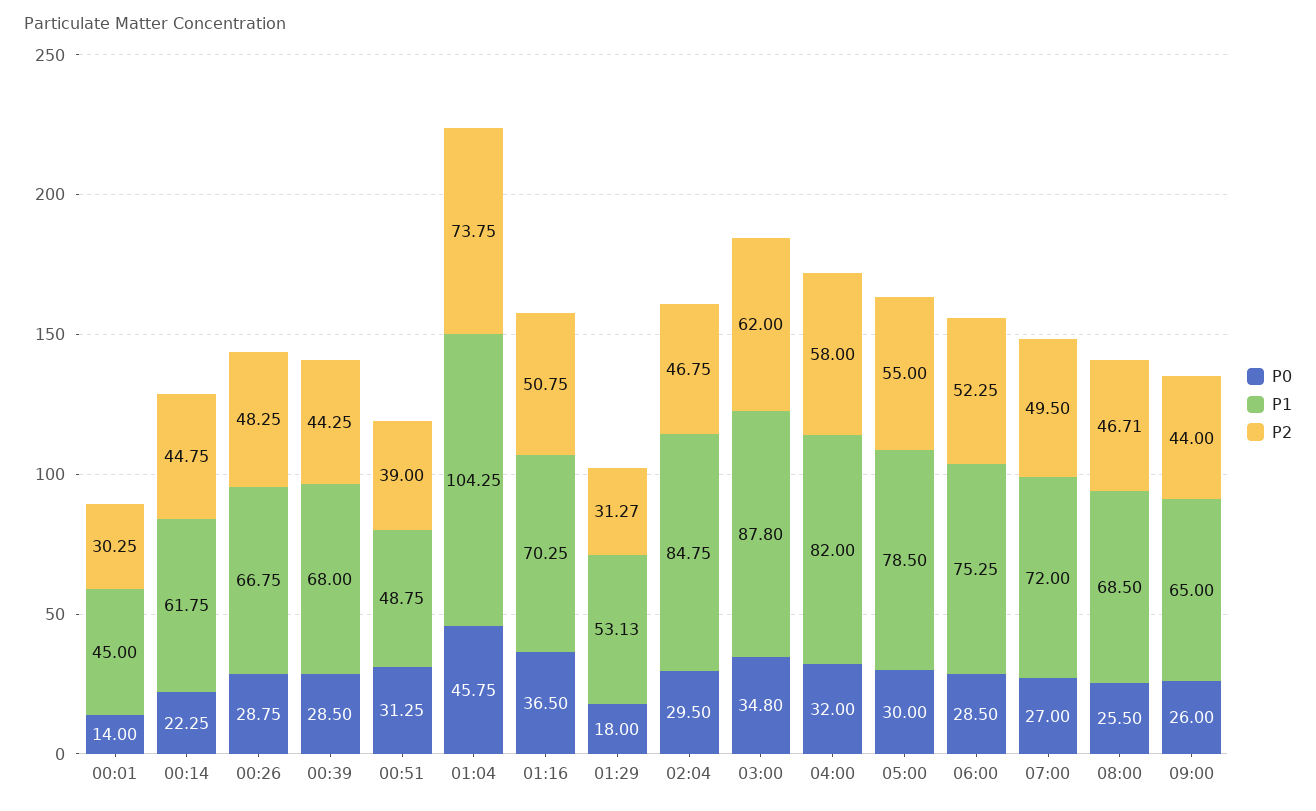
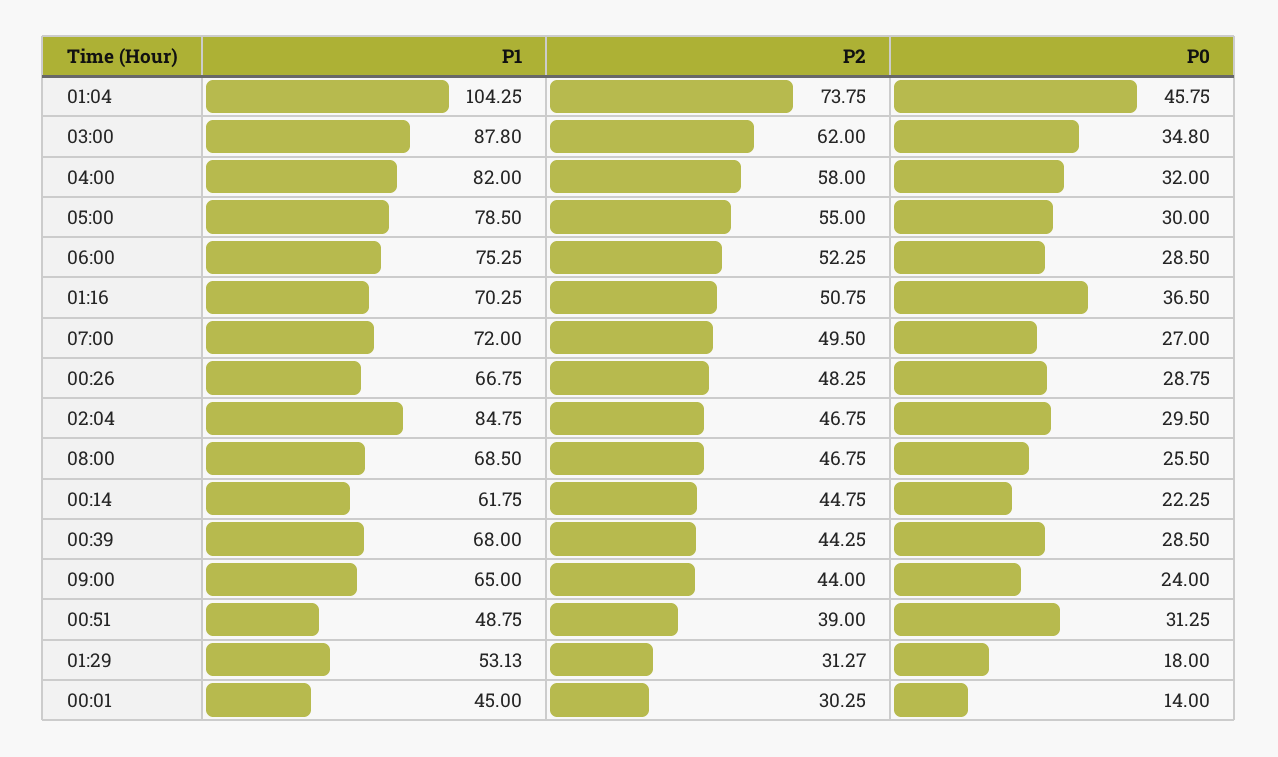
P2, 08:00: 46.71 -> 46.75
P0, 09:00: 26 -> 24

